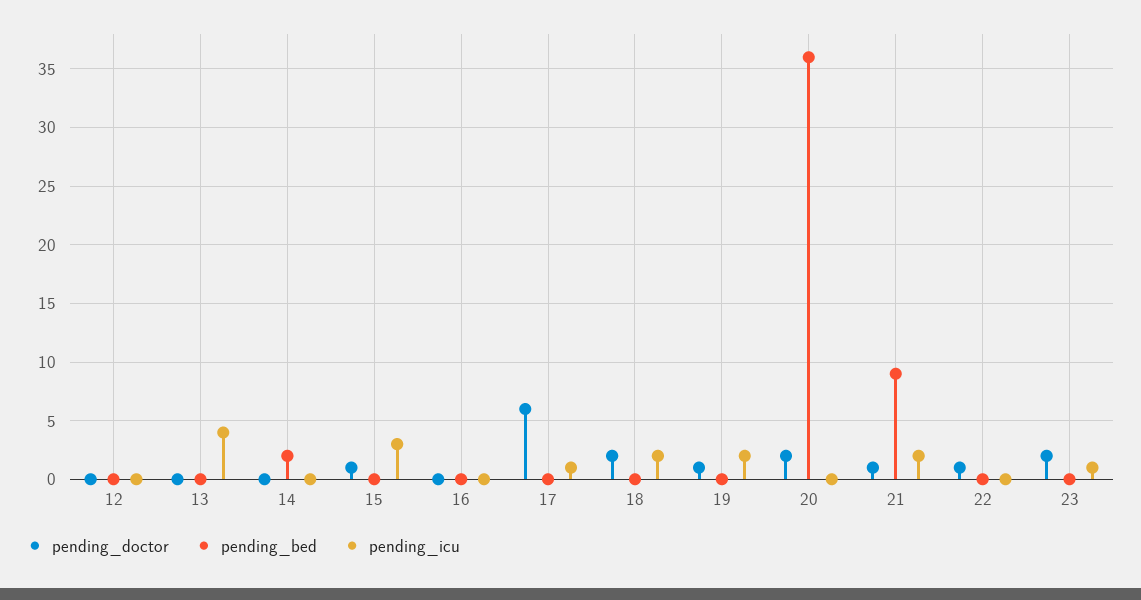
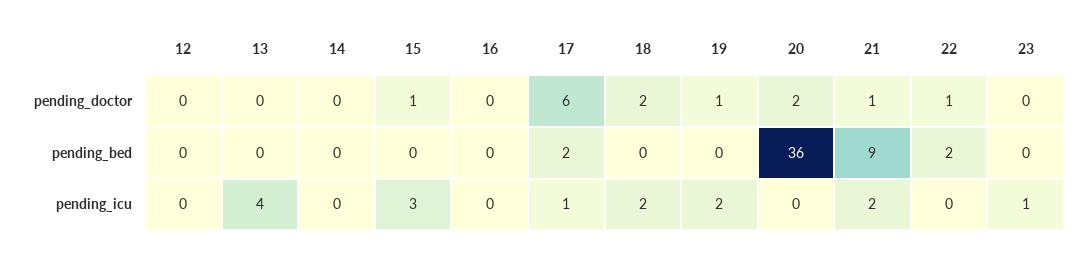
pending_bed, 14: 2 -> 0
pending_bed, 17: 0 -> 2
pending_bed, 22: 0 -> 2
pending_doctor, 23: 2 -> 0

